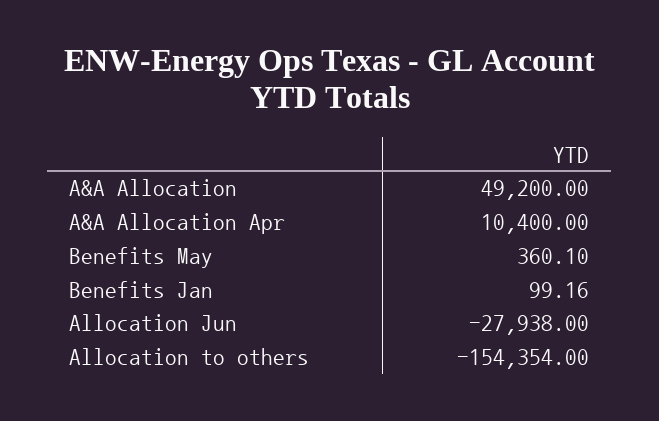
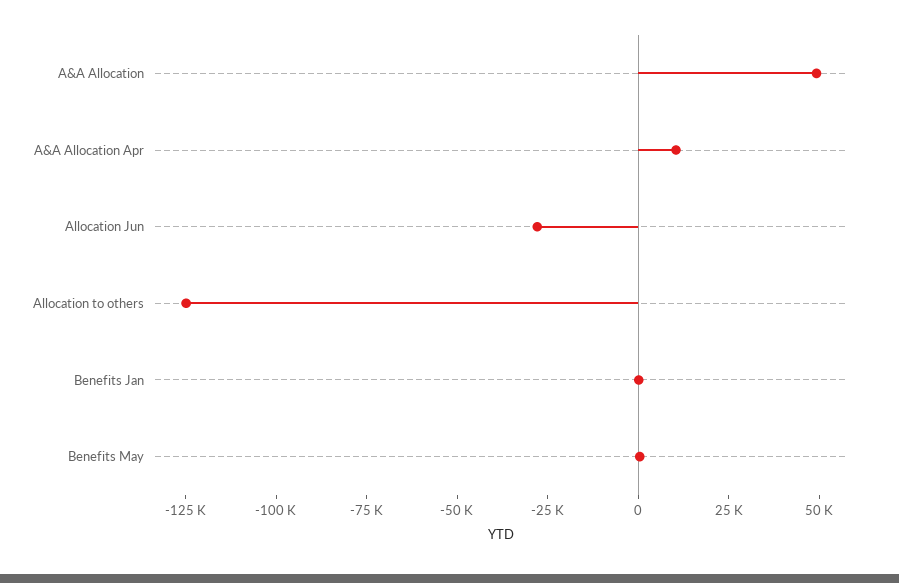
Allocation to others: -154354 -> -125000

